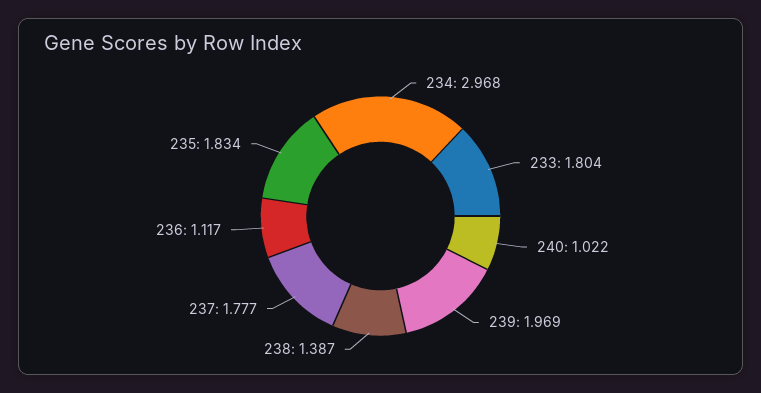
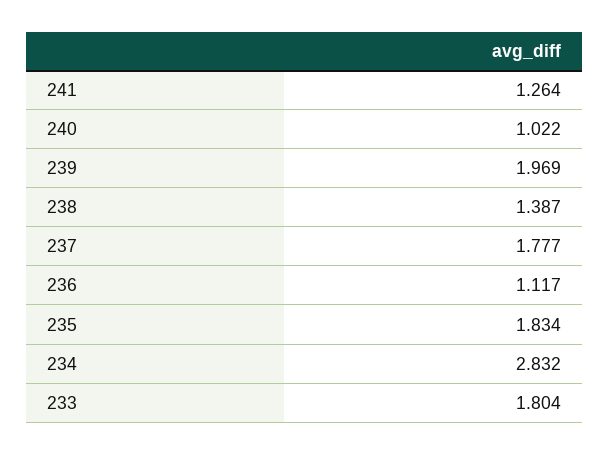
234: 2.968 -> 2.832
241: none -> 1.264

